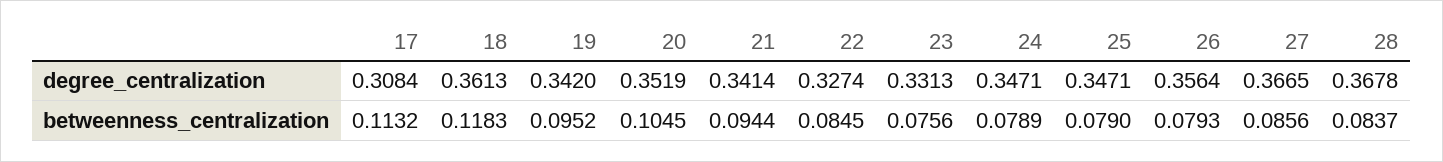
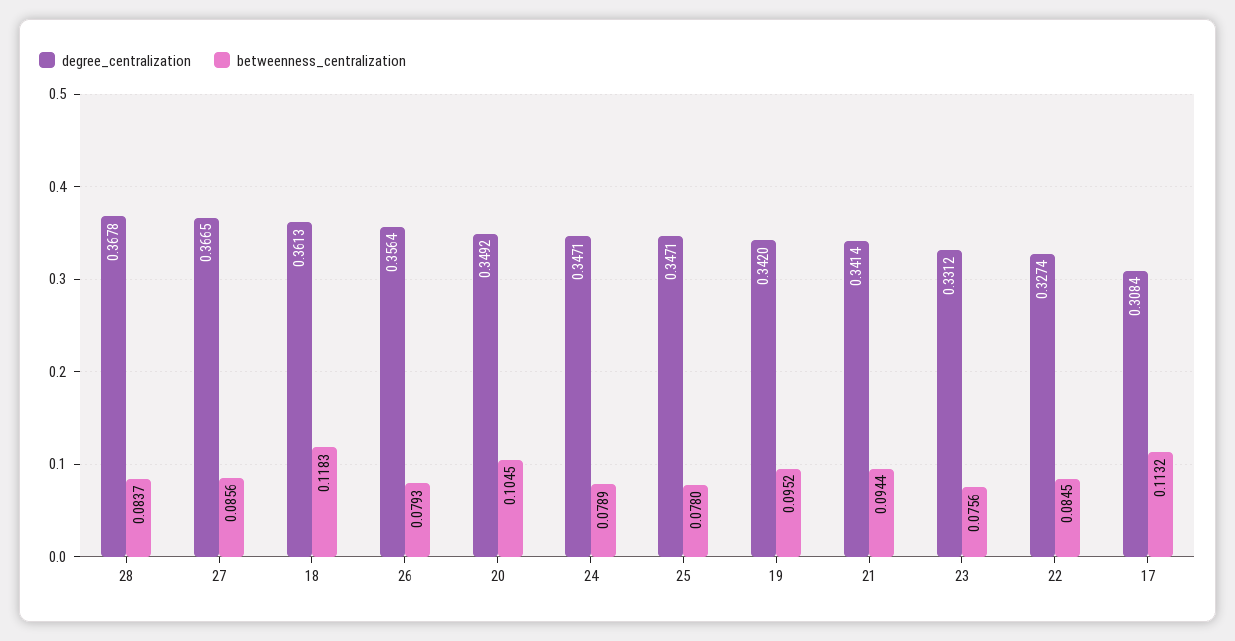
degree_centralization, 20: 0.3519 -> 0.3492
degree_centralization, 23: 0.3313 -> 0.3312
betweenness_centralization, 25: 0.079 -> 0.078

